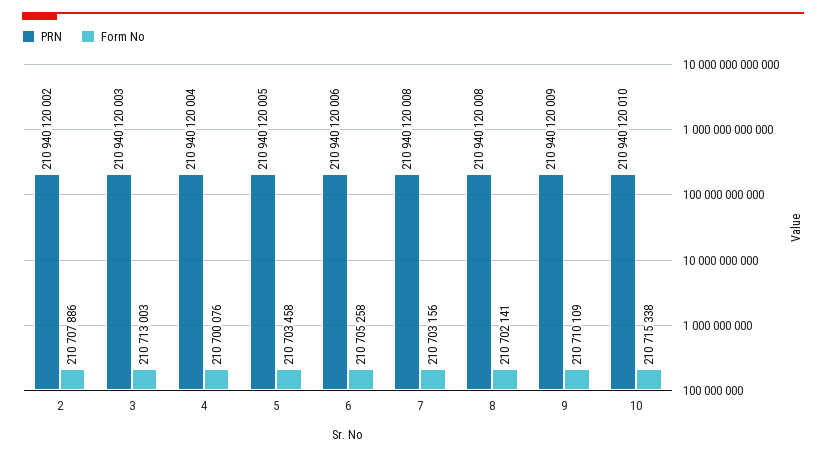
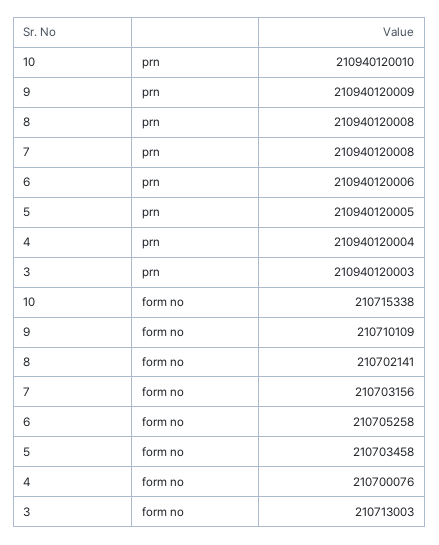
PRN, 2: 210940120002 -> none
Form No, 2: 210707886 -> none

